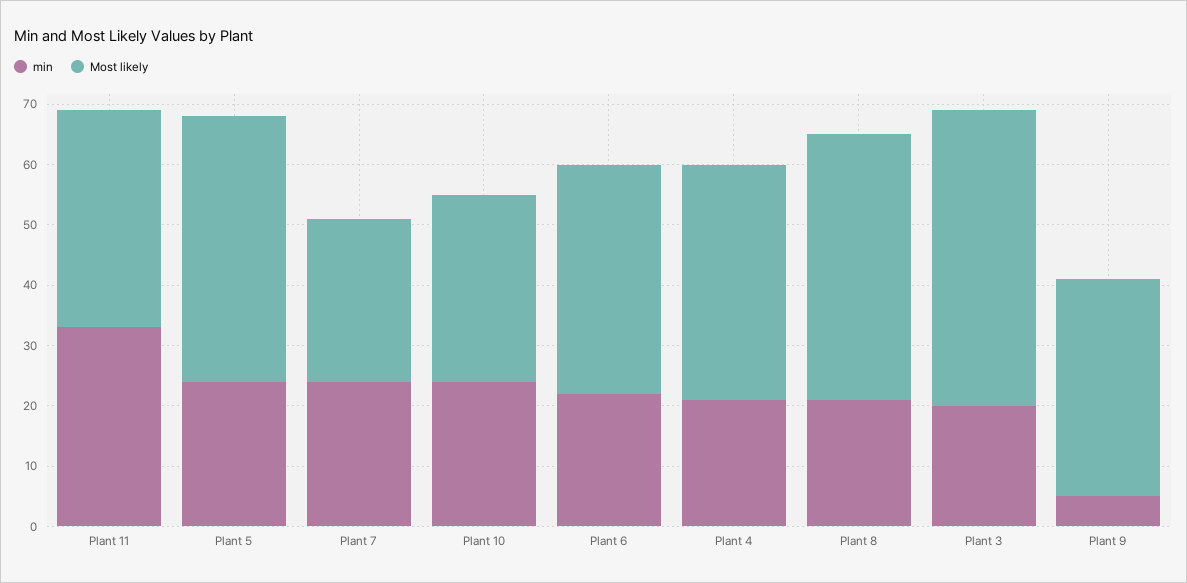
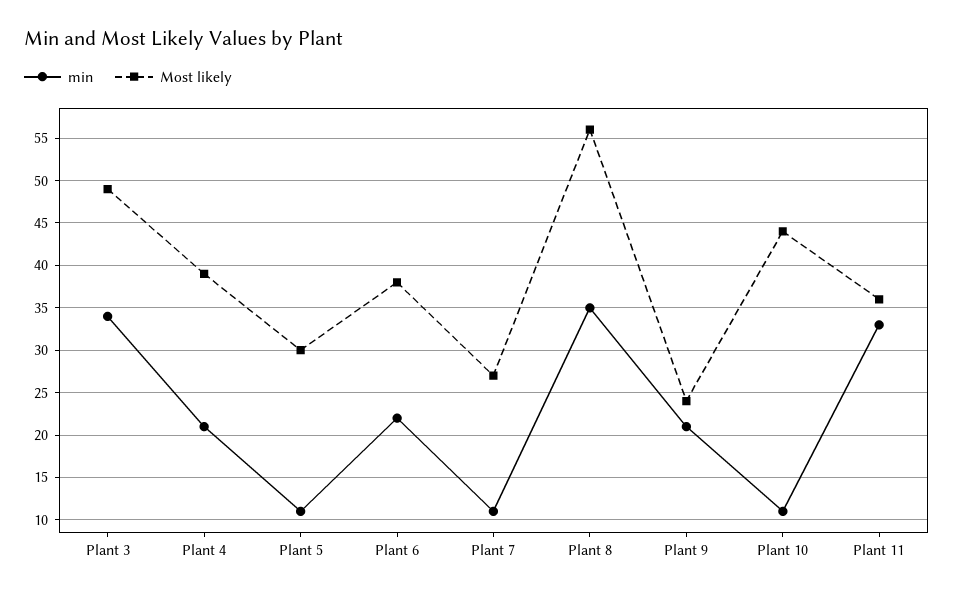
min, Plant 5: 25 -> 11
Most likely, Plant 5: 45 -> 30
min, Plant 7: 25 -> 11
min, Plant 10: 25 -> 11
Most likely, Plant 10: 30 -> 44
min, Plant 8: 20 -> 35
Most likely, Plant 8: 45 -> 56
min, Plant 3: 20 -> 34
min, Plant 9: 5 -> 21
Most likely, Plant 9: 35 -> 24

